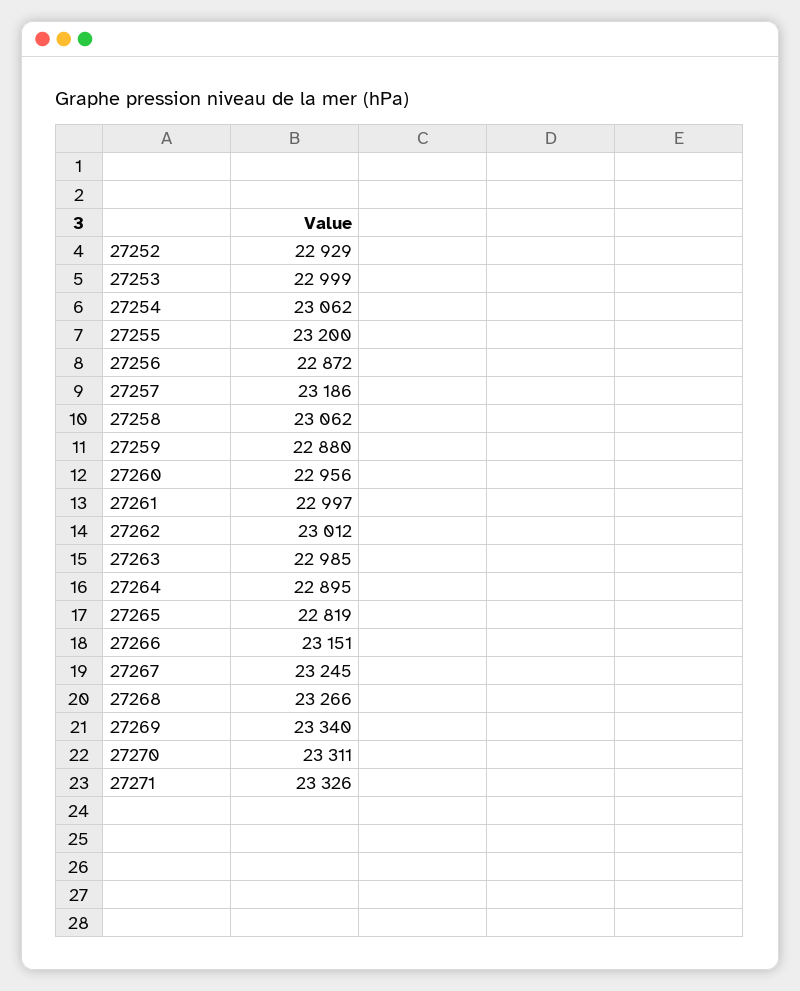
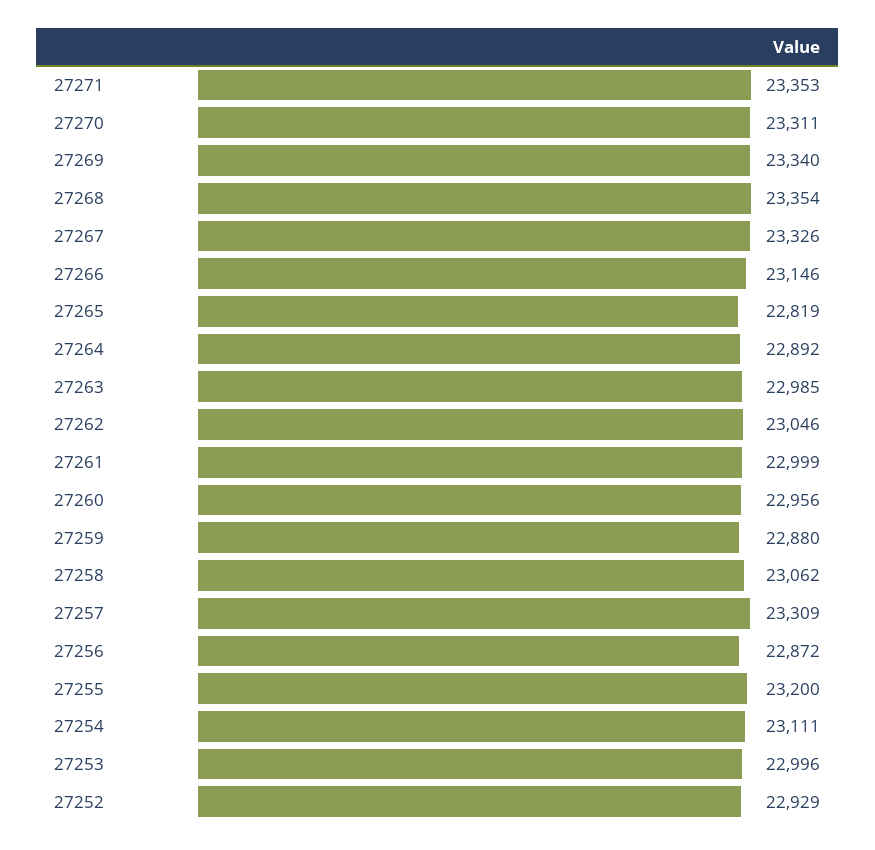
27253: 22999 -> 22996
27254: 23062 -> 23111
27257: 23186 -> 23309
27261: 22997 -> 22999
27262: 23012 -> 23046
27264: 22895 -> 22892
27266: 23151 -> 23146
27267: 23245 -> 23326
27268: 23266 -> 23354
27271: 23326 -> 23353

